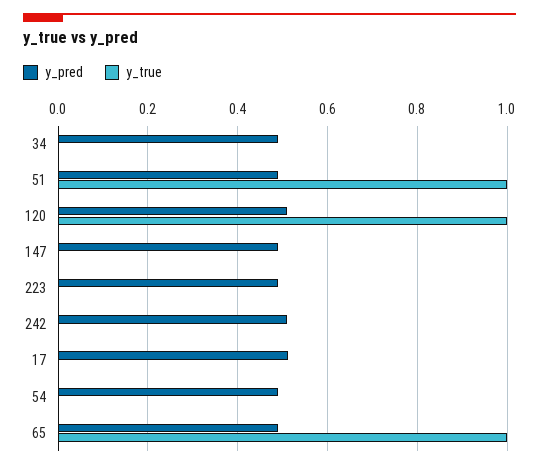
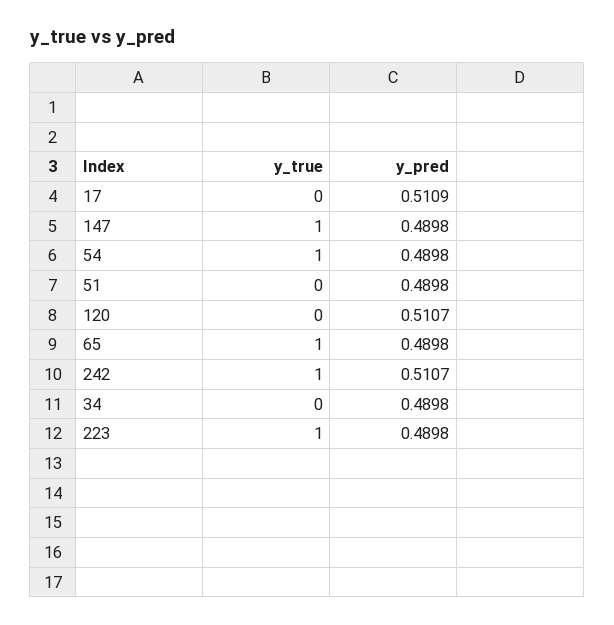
y_true, 51: 1 -> 0
y_true, 120: 1 -> 0
y_true, 147: 0 -> 1
y_true, 223: 0 -> 1
y_true, 242: 0 -> 1
y_true, 54: 0 -> 1

